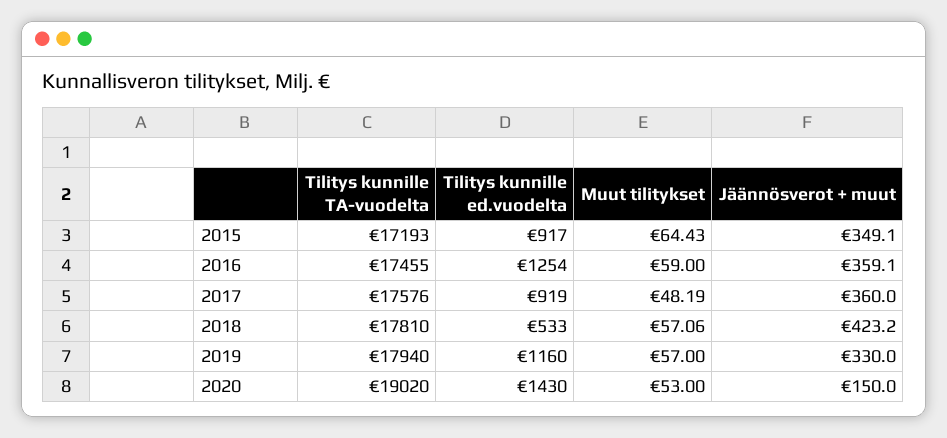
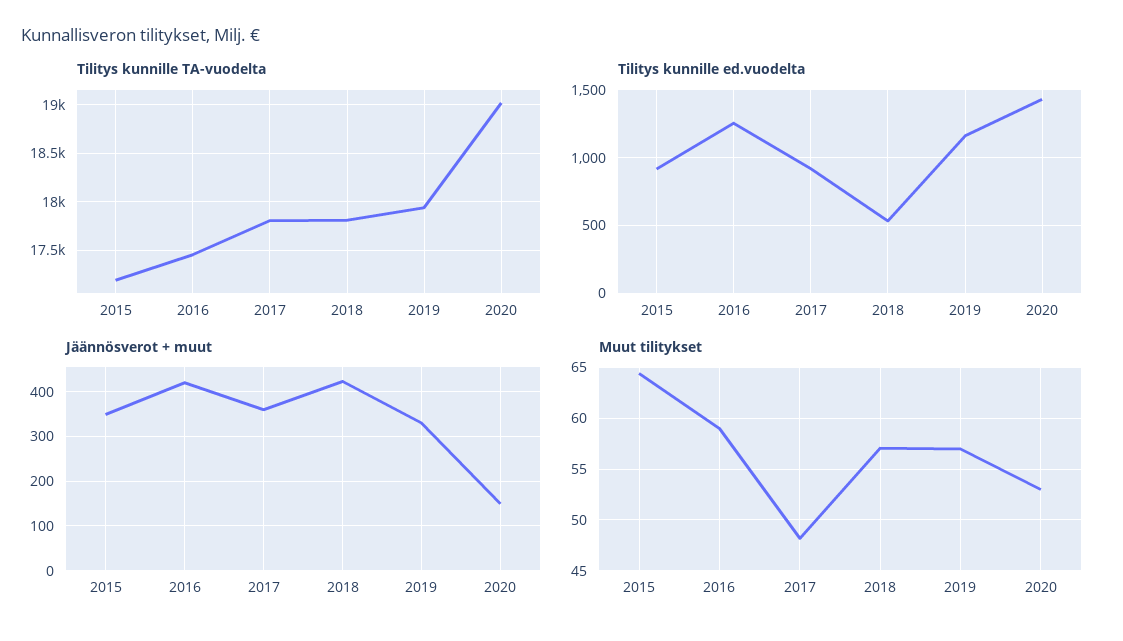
Jäännösverot + muut, 2016: 359.1 -> 420
Tilitys kunnille TA-vuodelta, 2017: 17576 -> 17800

